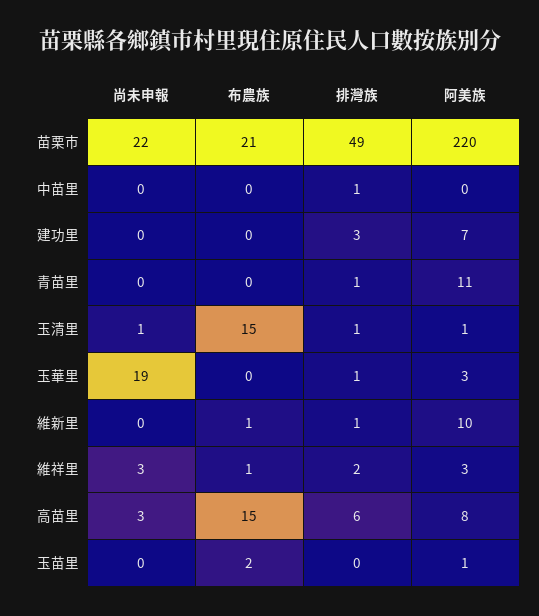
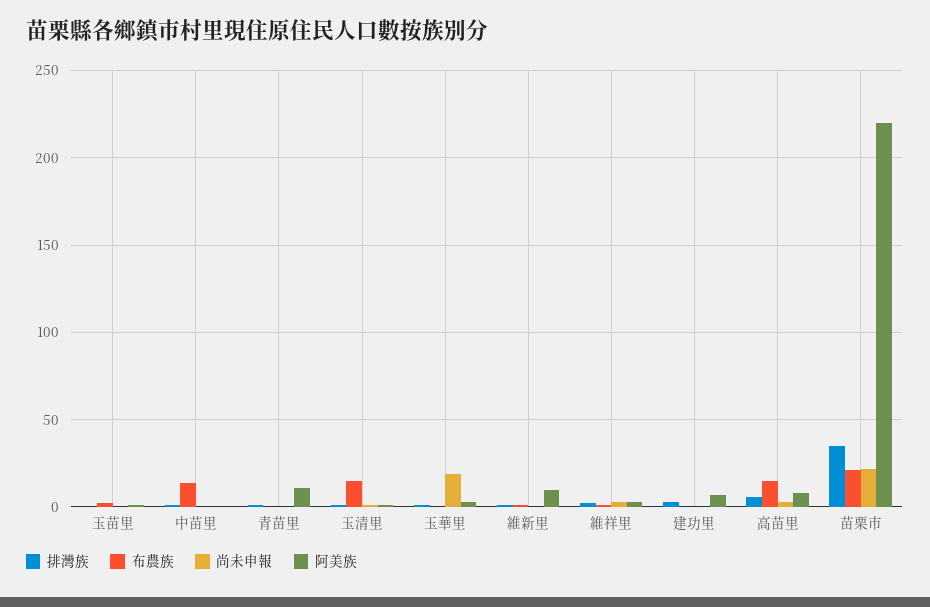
排灣族, 苗栗市: 49 -> 35
布農族, 中苗里: 0 -> 15

